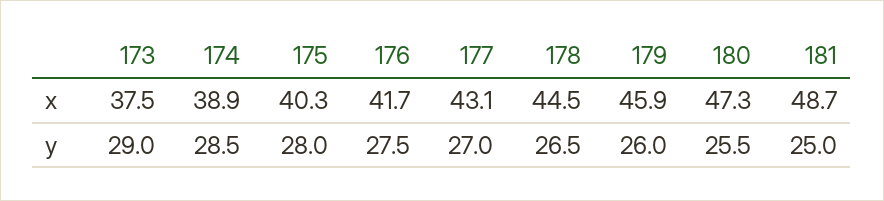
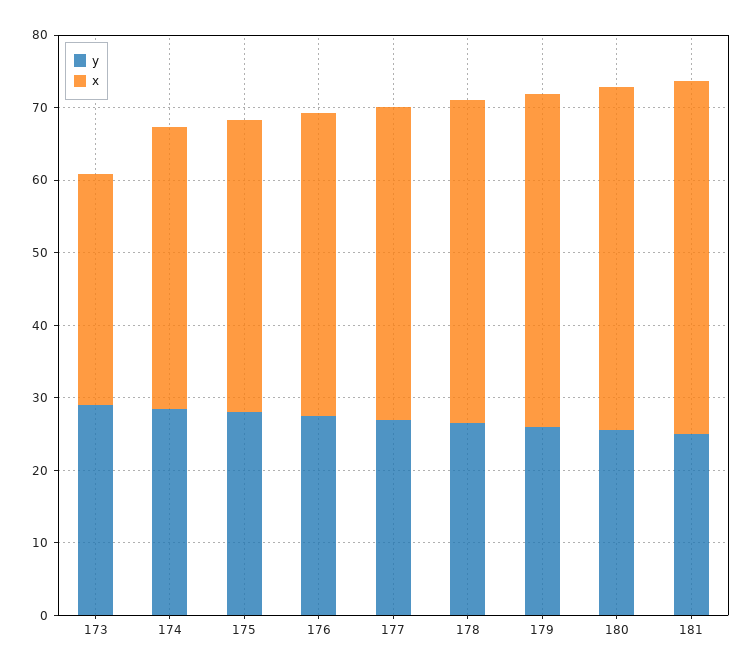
x, 173: 37.5 -> 32

